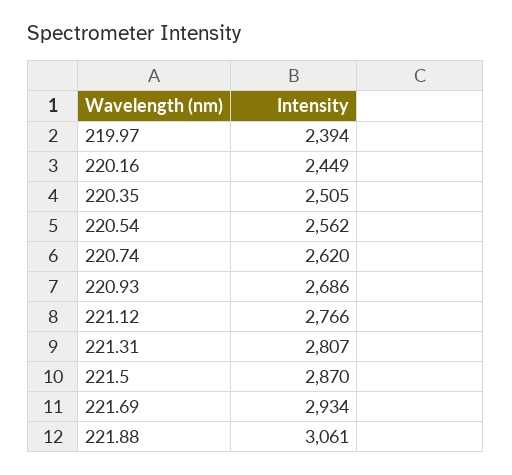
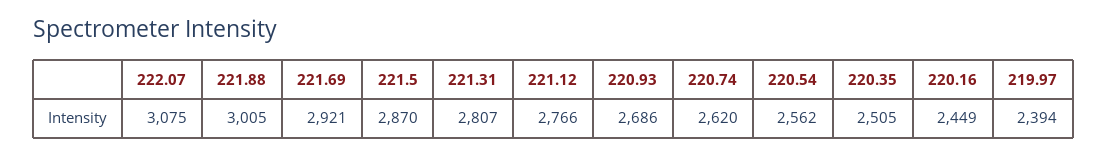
221.69: 2934 -> 2921
221.88: 3061 -> 3005
222.07: none -> 3075

